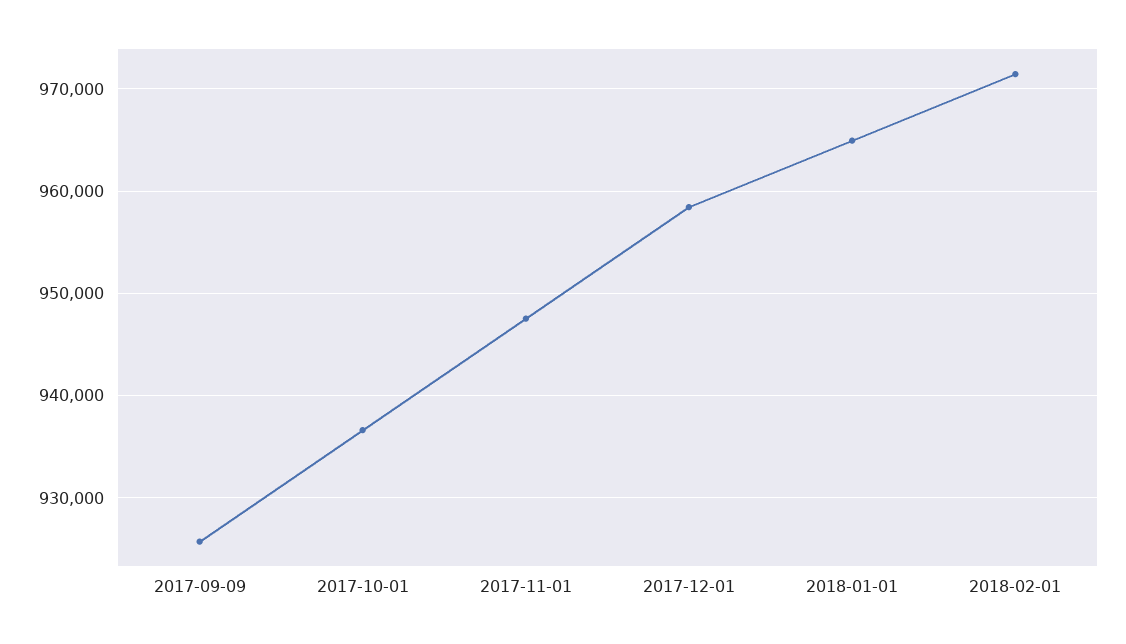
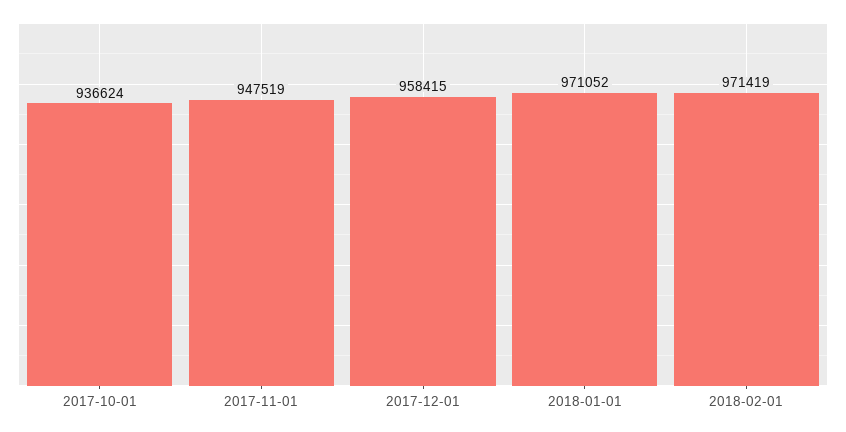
2017-09-09: 926000 -> none
2018-01-01: 965000 -> 971052

